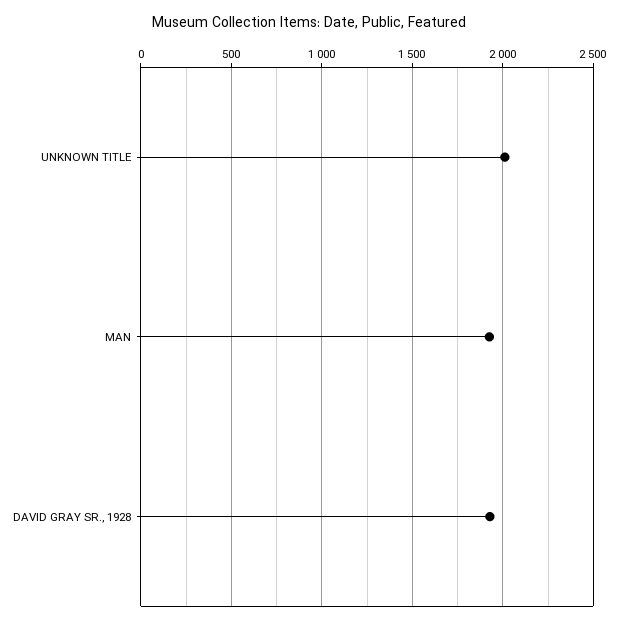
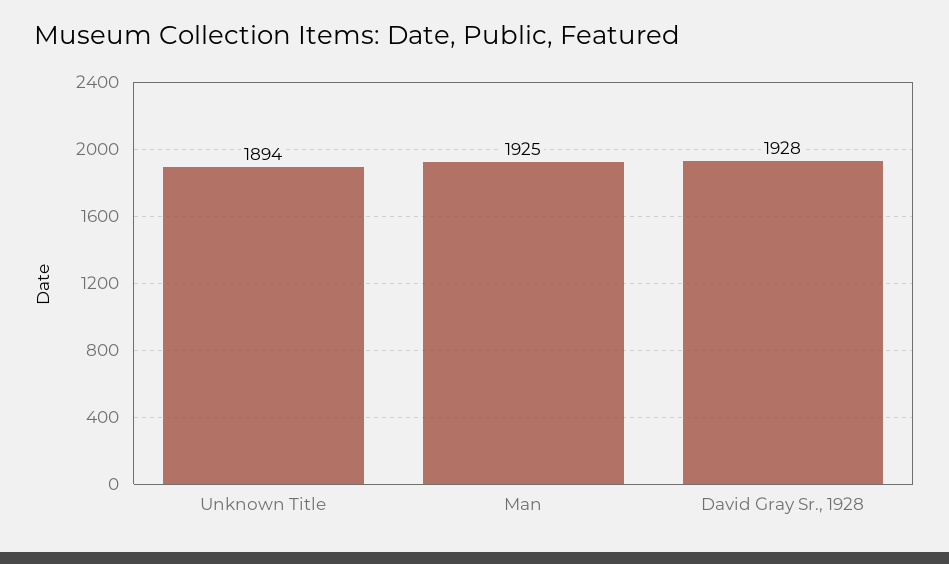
UNKNOWN TITLE: 2000 -> 1894

